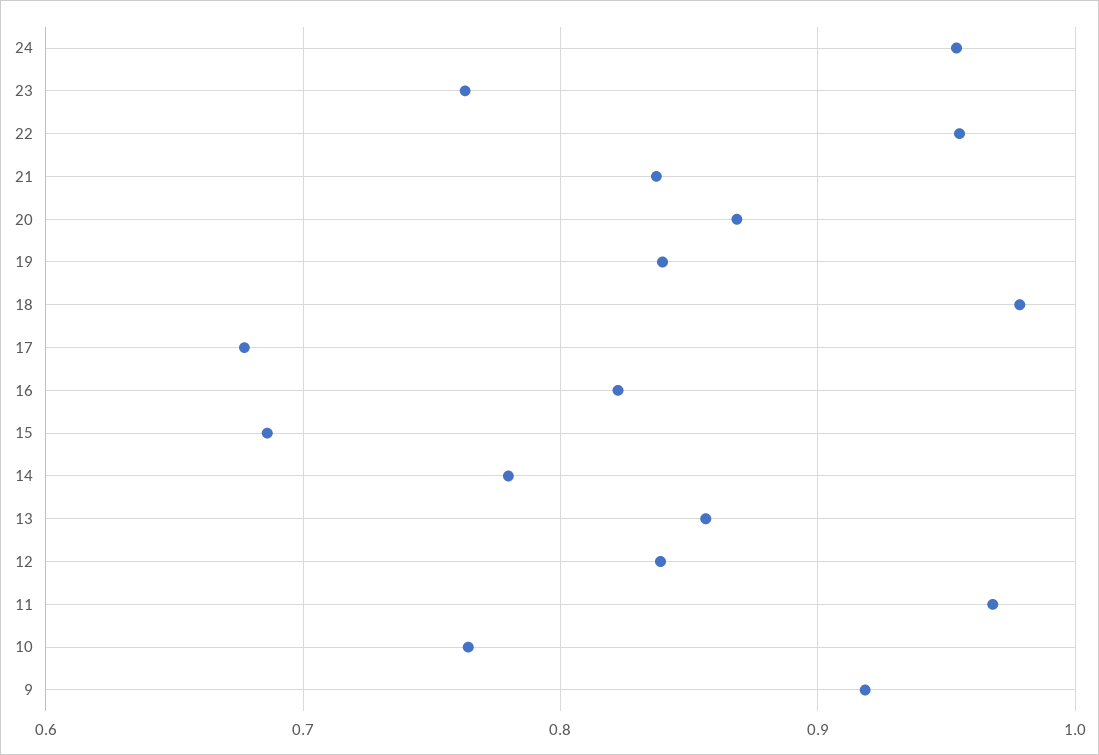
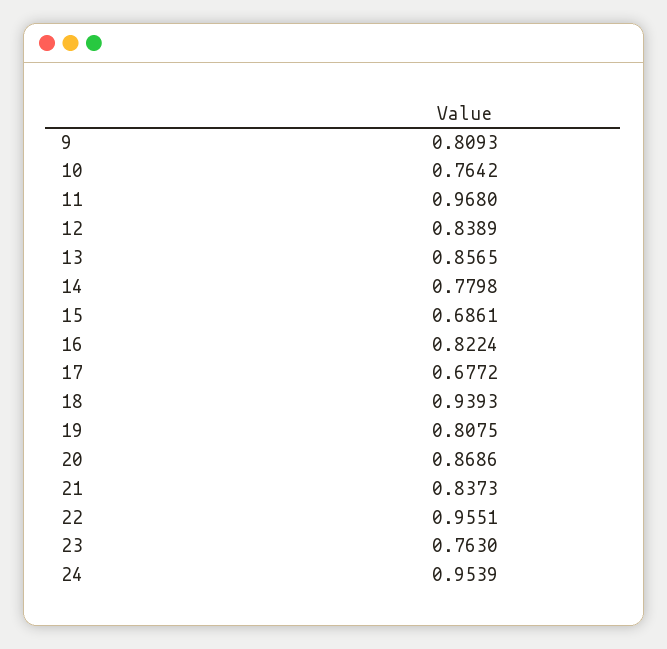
19: 0.84 -> 0.8075
18: 0.98 -> 0.9393
9: 0.92 -> 0.8093

